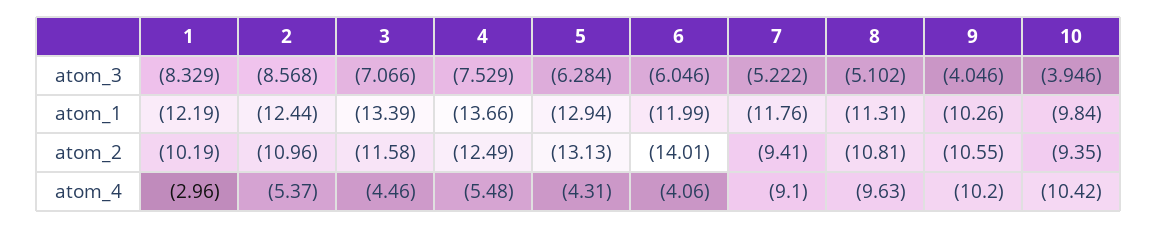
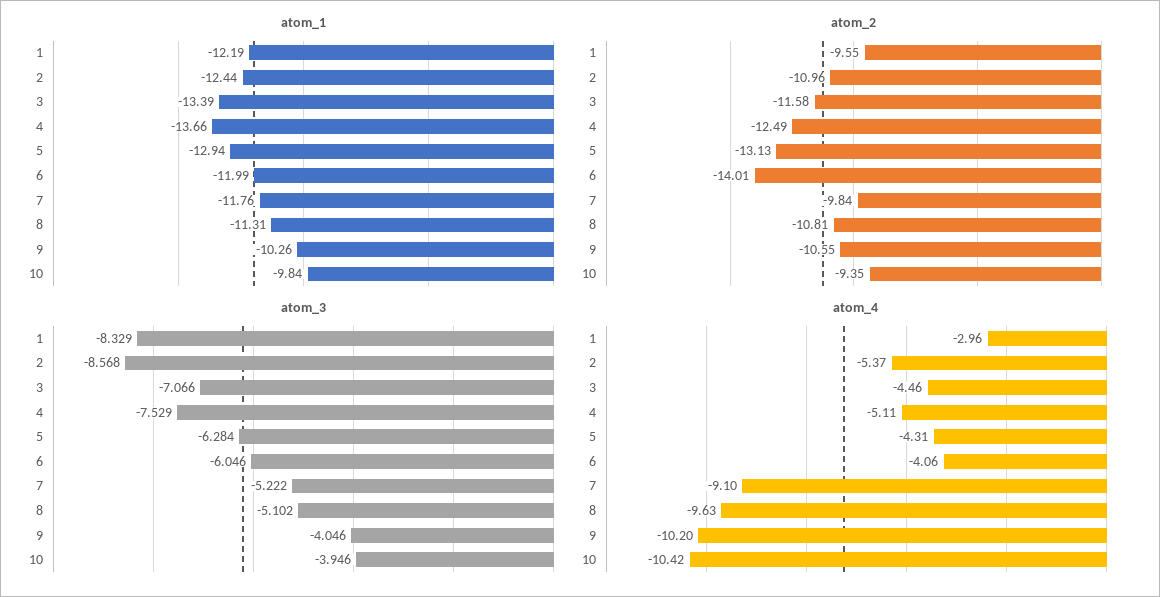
atom_2, 1: -10.19 -> -9.55
atom_2, 7: -9.41 -> -9.84
atom_4, 4: -5.48 -> -5.11

